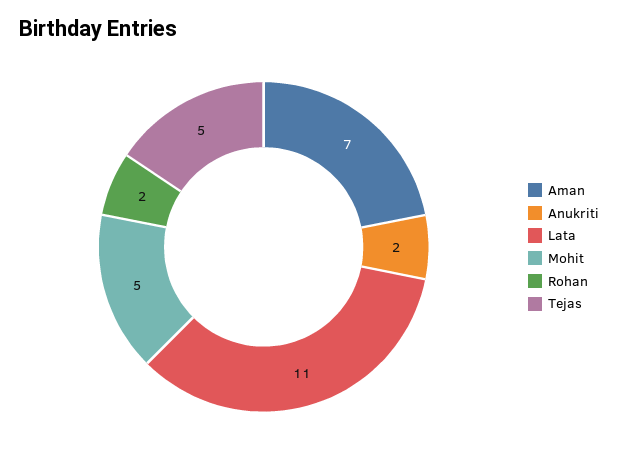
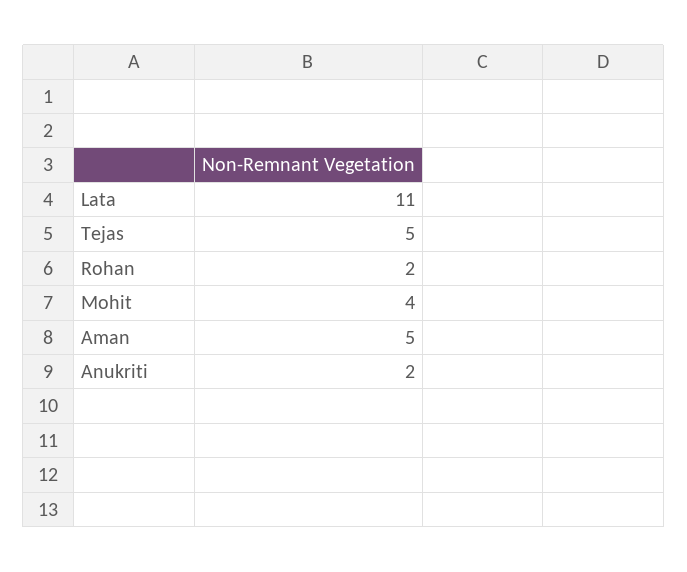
Aman: 7 -> 5
Mohit: 5 -> 4

